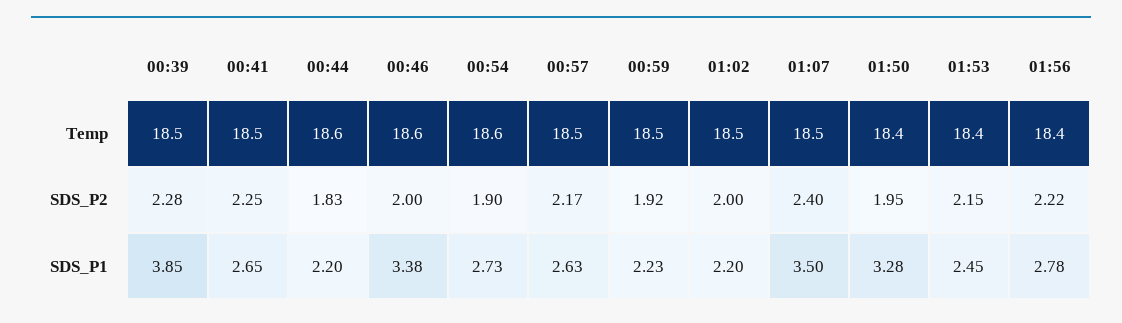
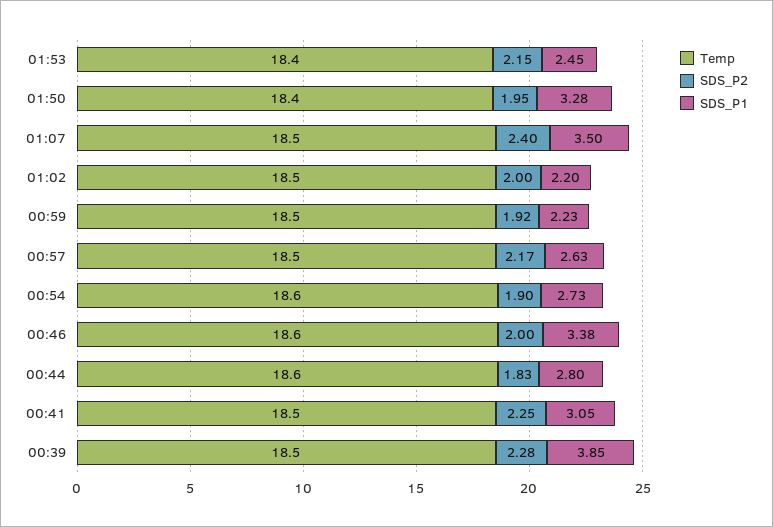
Temp, 01:56: 18.4 -> none
SDS_P2, 01:56: 2.22 -> none
SDS_P1, 00:41: 2.65 -> 3.05
SDS_P1, 00:44: 2.2 -> 2.8
SDS_P1, 01:56: 2.78 -> none

